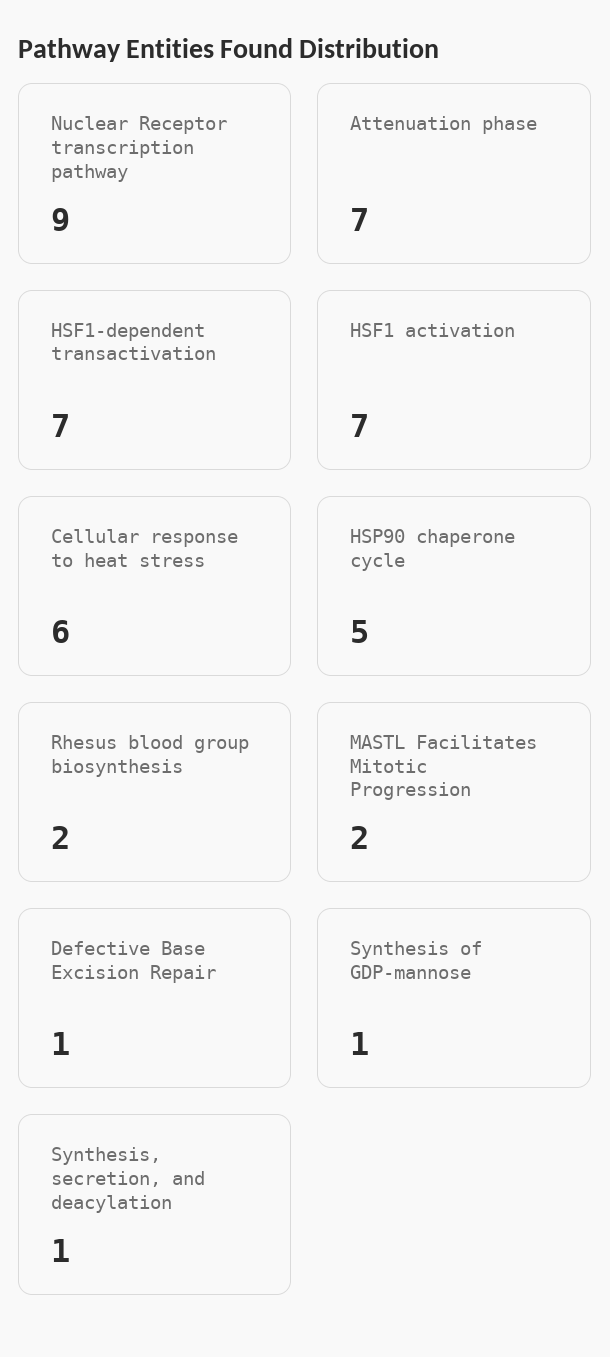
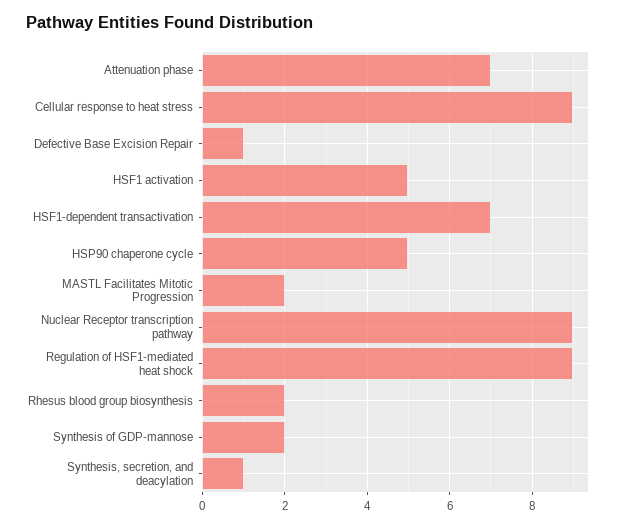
HSF1 activation: 7 -> 5
Cellular response to heat stress: 6 -> 9
Synthesis of GDP-mannose: 1 -> 2
Regulation of HSF1-mediated heat shock: none -> 9

